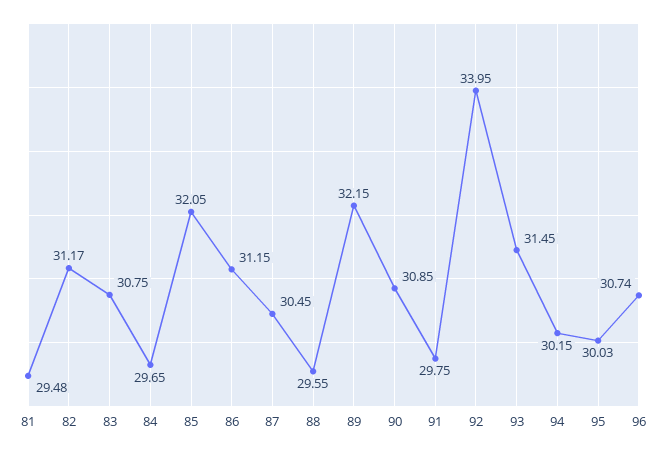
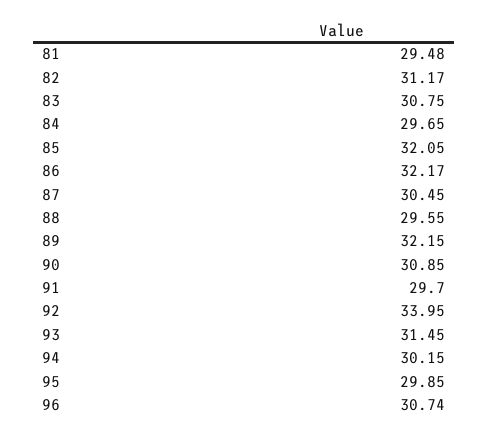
86: 31.15 -> 32.17
91: 29.75 -> 29.7
95: 30.03 -> 29.85

